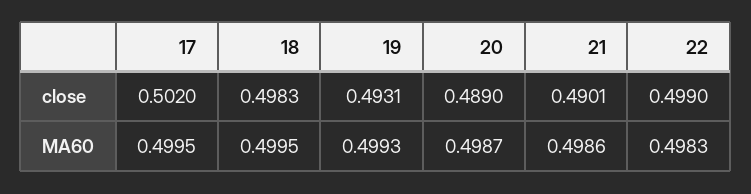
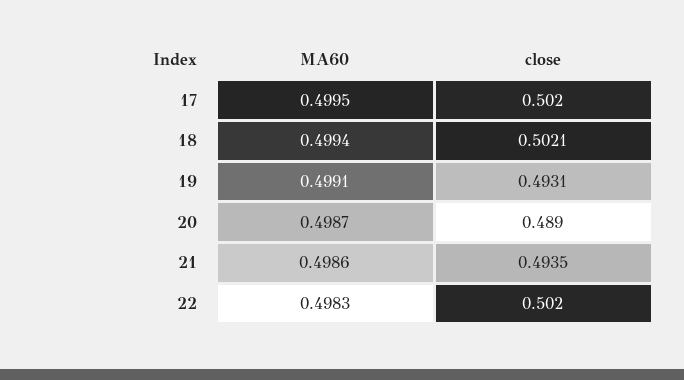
18, close: 0.4983 -> 0.5021
21, close: 0.4901 -> 0.4935
22, close: 0.499 -> 0.502
18, MA60: 0.4995 -> 0.4994
19, MA60: 0.4993 -> 0.4991

